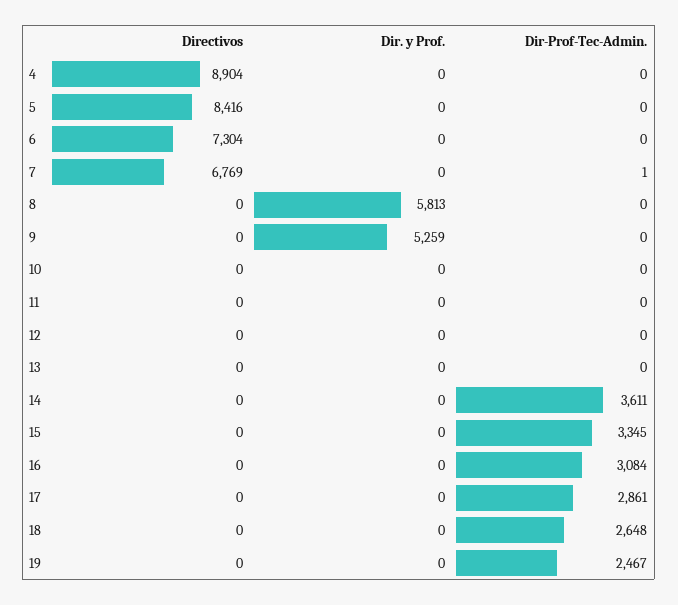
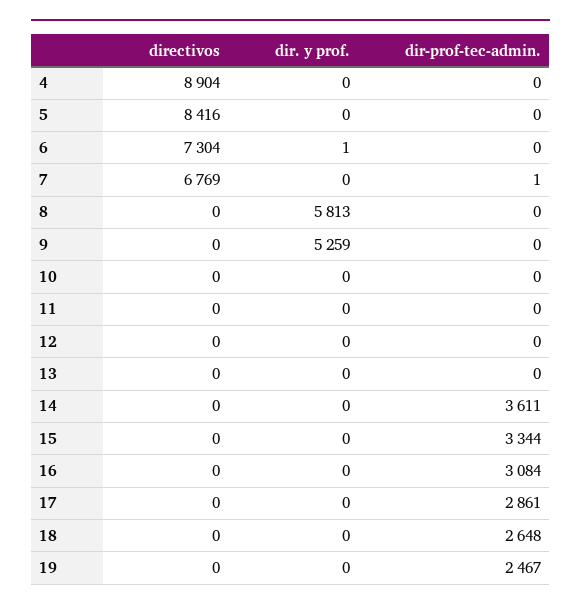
Dir. y Prof., 6: 0 -> 1
Dir-Prof-Tec-Admin., 15: 3345 -> 3344

